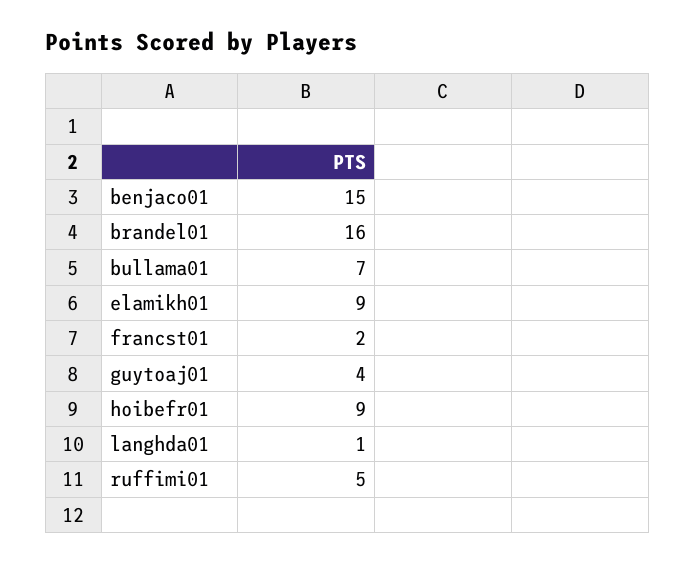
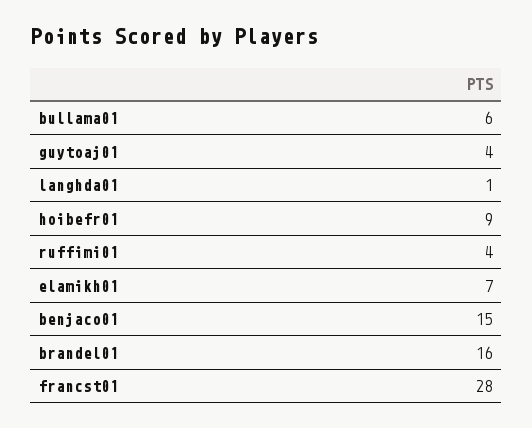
bullama01: 7 -> 6
elamikh01: 9 -> 7
francst01: 2 -> 28
ruffimi01: 5 -> 4

